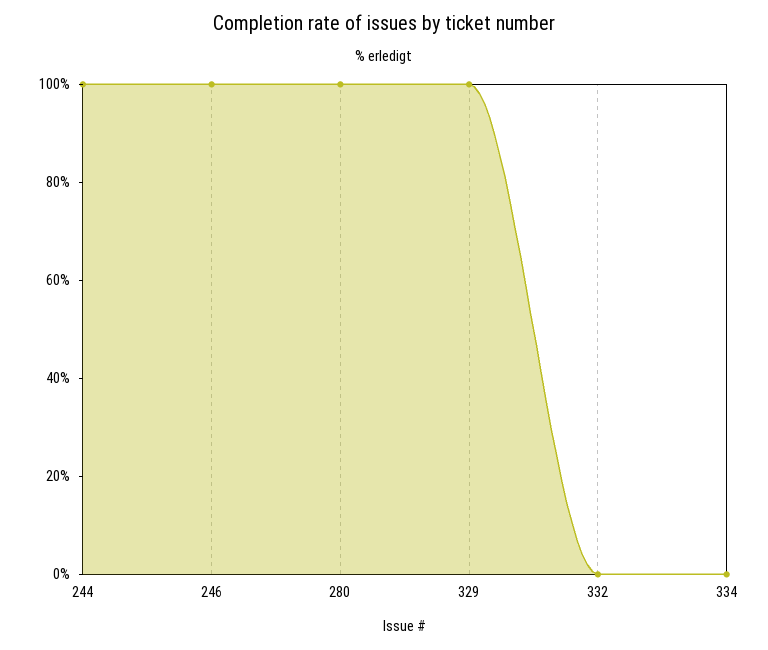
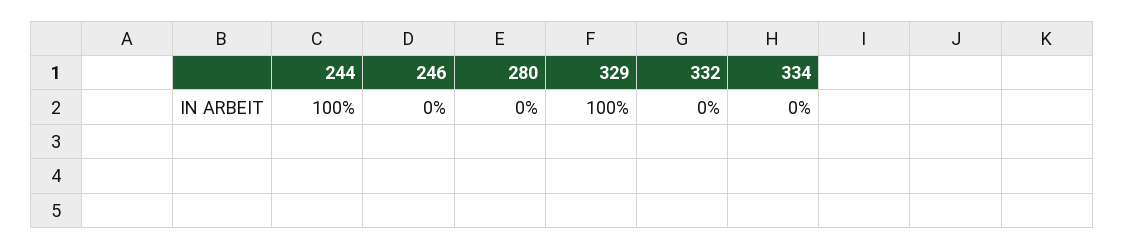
246: 100 -> 0
280: 100 -> 0

